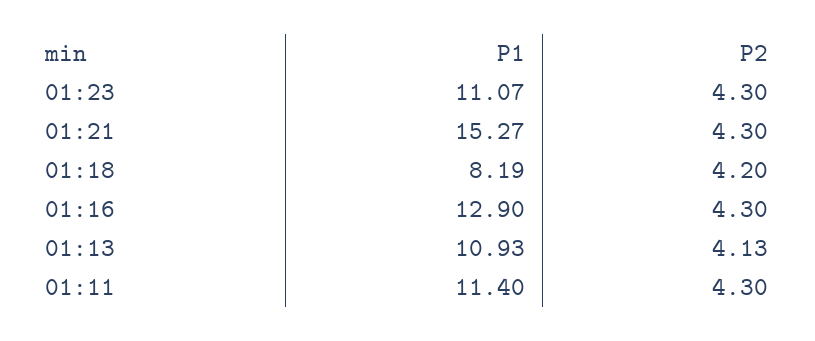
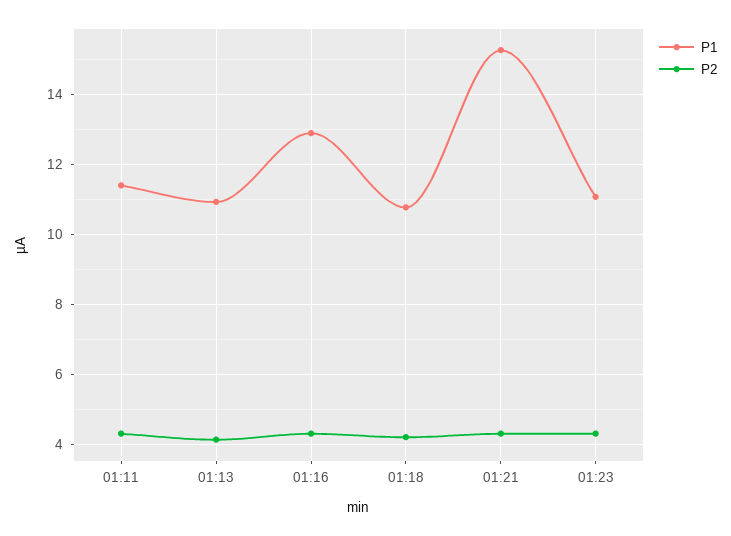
P1, 01:18: 8.19 -> 10.8

